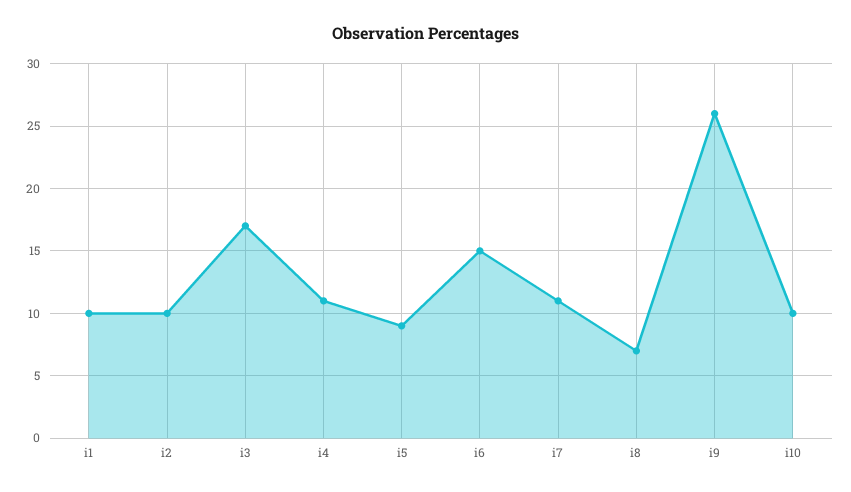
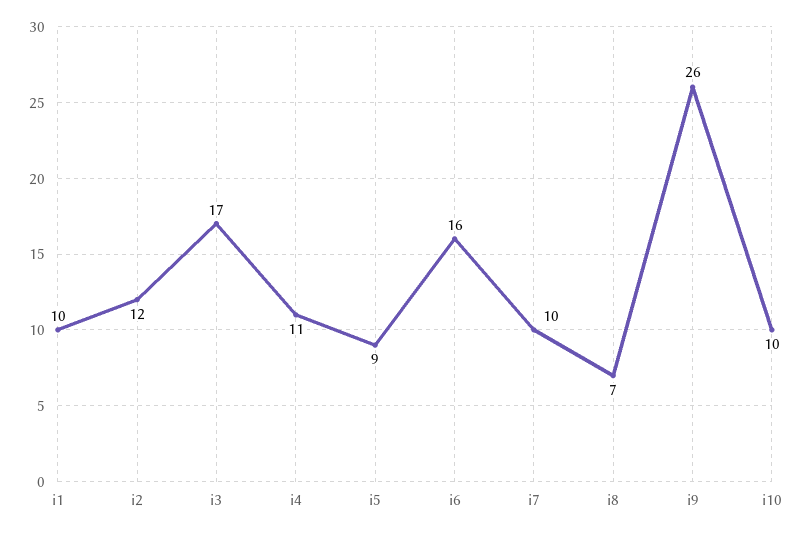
i2: 10 -> 12
i6: 15 -> 16
i7: 11 -> 10

